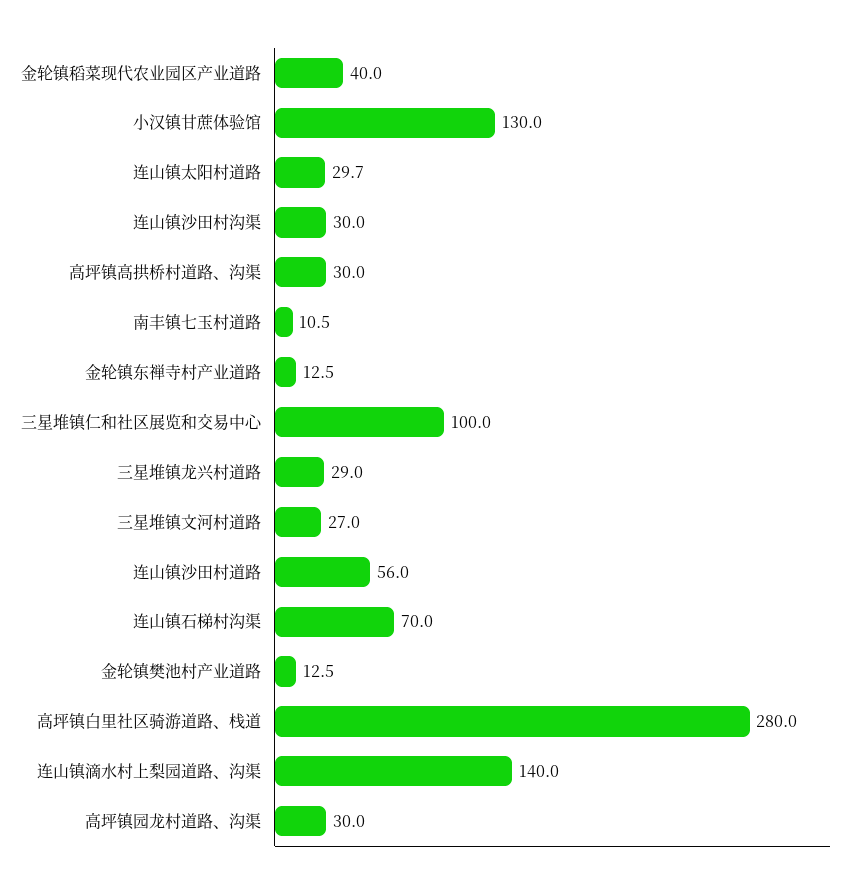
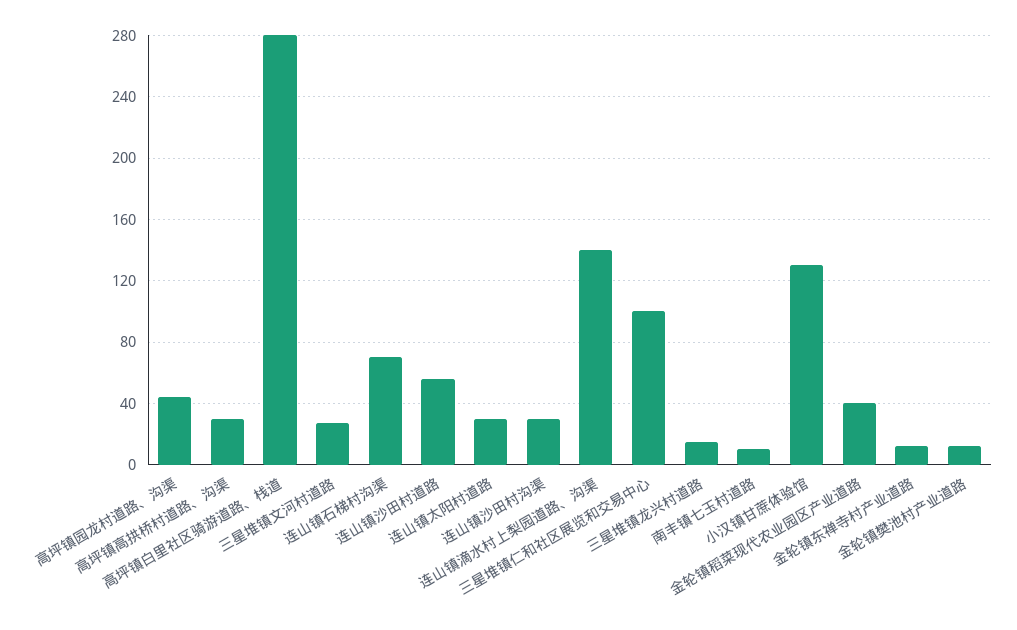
三星堆镇龙兴村道路: 29 -> 15
高坪镇园龙村道路、沟渠: 30 -> 45

